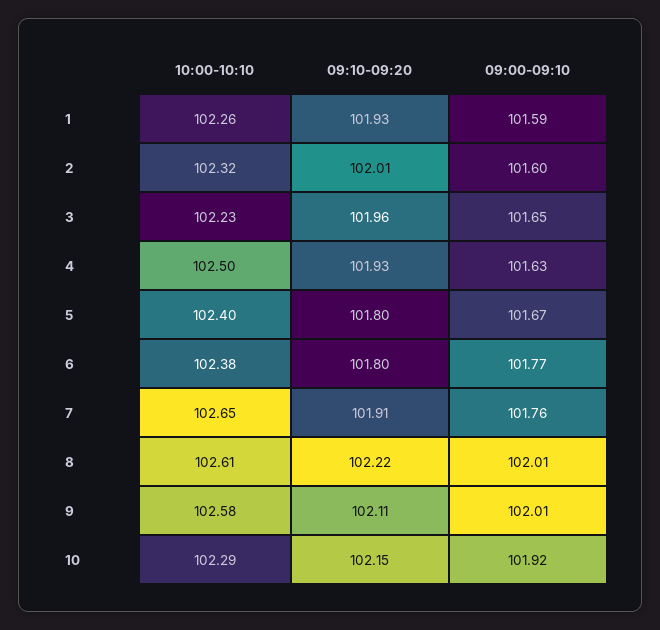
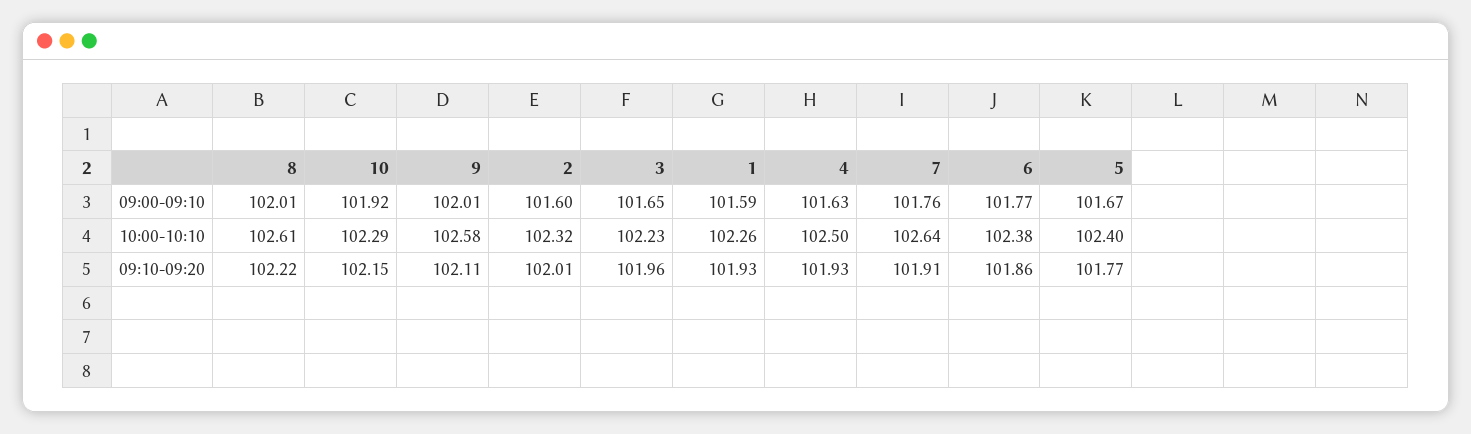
09:10-09:20, 5: 101.8 -> 101.77
09:10-09:20, 6: 101.8 -> 101.86
10:00-10:10, 7: 102.65 -> 102.64

